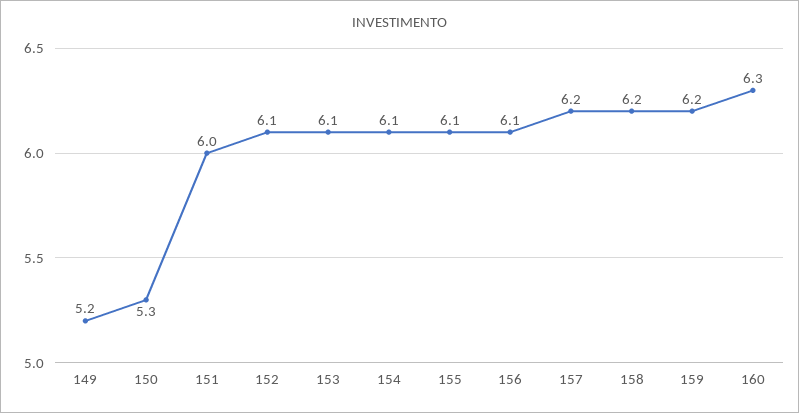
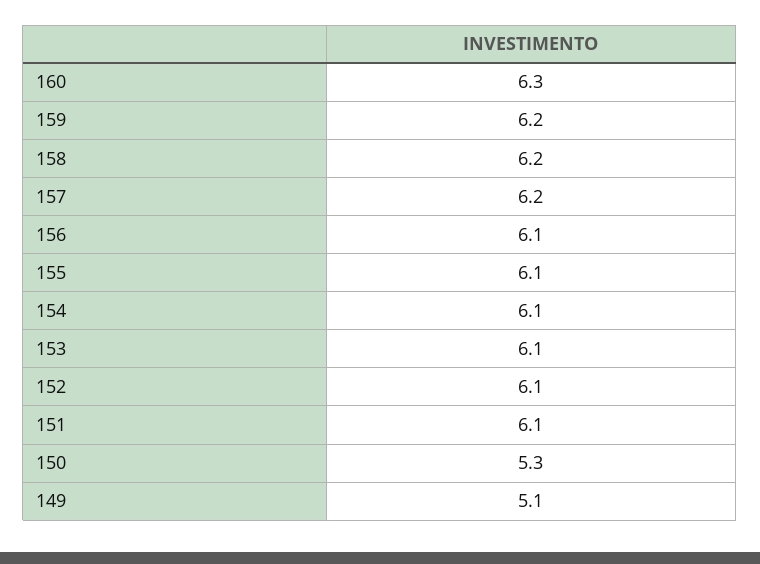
149: 5.2 -> 5.1
151: 6 -> 6.1

